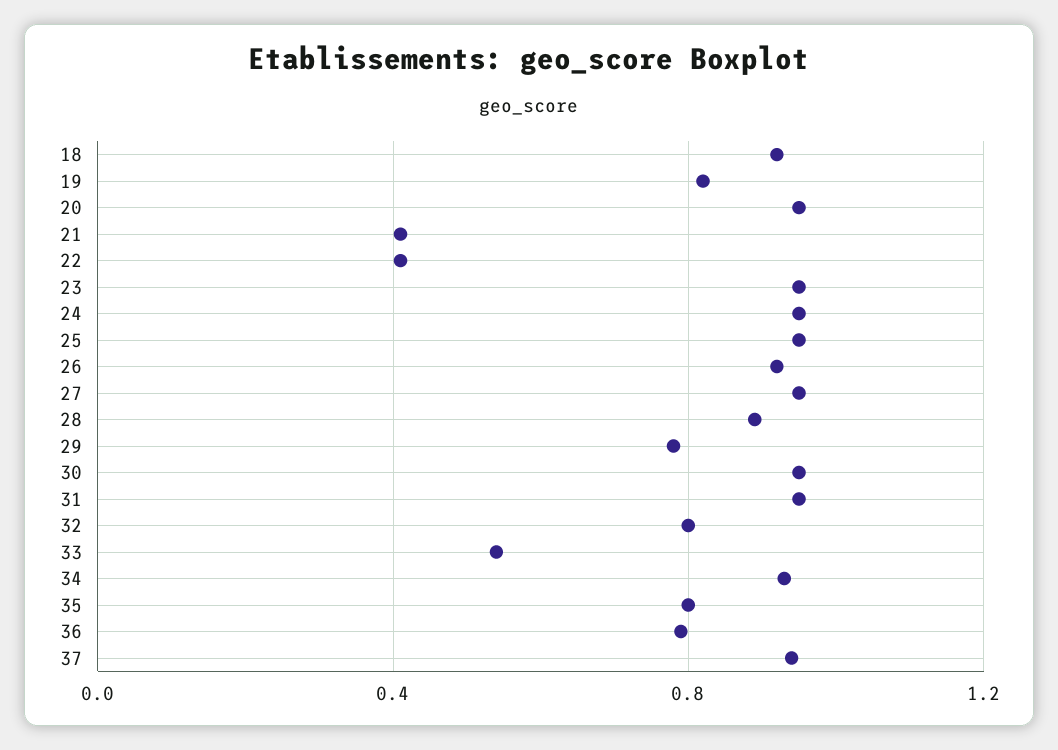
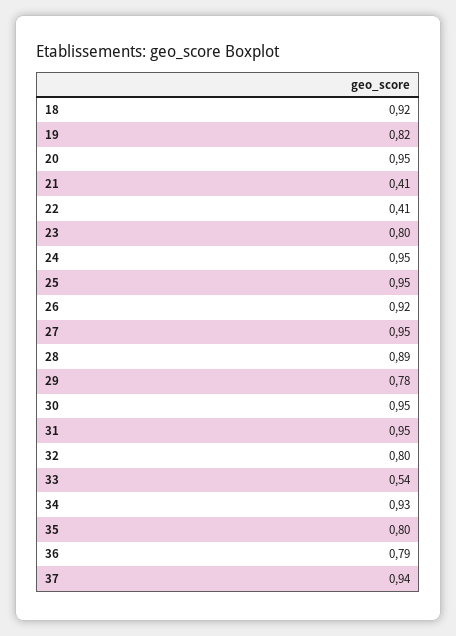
23: 0.95 -> 0.8

